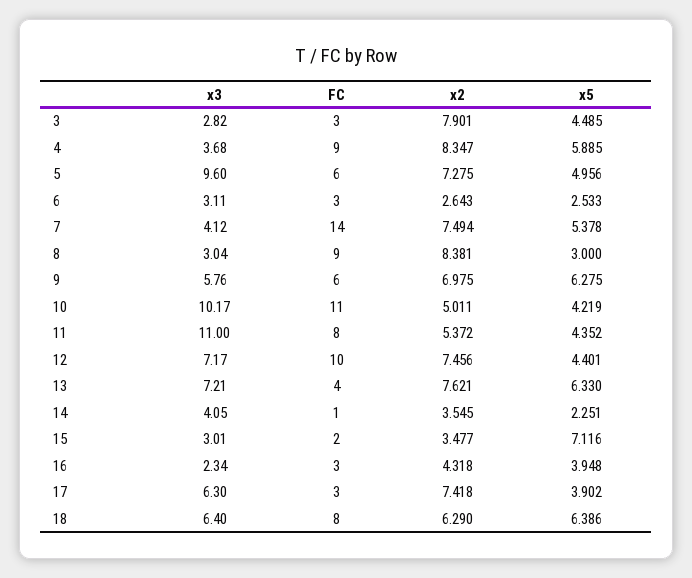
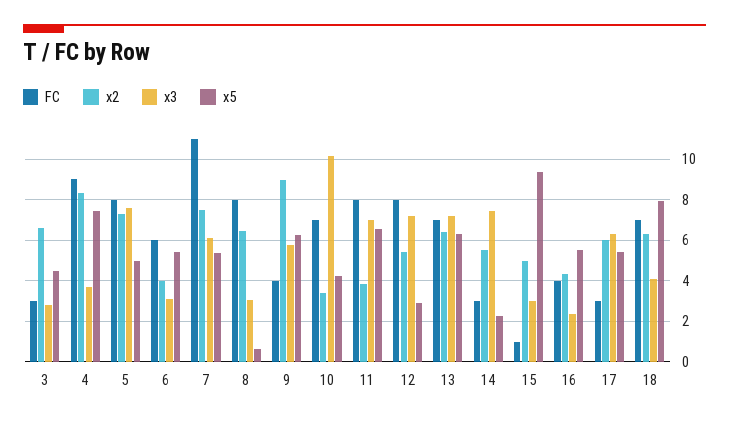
x2, 3: 7.901 -> 6.5
x5, 4: 5.885 -> 7.5
x3, 5: 9.6 -> 7.5
FC, 5: 6 -> 8
FC, 6: 3 -> 6
x2, 6: 2.643 -> 4
x5, 6: 2.533 -> 5.5
x3, 7: 4.12 -> 6
FC, 7: 14 -> 11
FC, 8: 9 -> 8
x2, 8: 8.381 -> 6.5
x5, 8: 3 -> 0.5
FC, 9: 6 -> 4
x2, 9: 6.975 -> 9
FC, 10: 11 -> 7
x2, 10: 5.011 -> 3.5
x3, 11: 11 -> 7
x2, 11: 5.372 -> 4
x5, 11: 4.352 -> 6.5
FC, 12: 10 -> 8
x2, 12: 7.456 -> 5.5
x5, 12: 4.401 -> 3
FC, 13: 4 -> 7
x2, 13: 7.621 -> 6.5
x3, 14: 4.05 -> 7.5
FC, 14: 1 -> 3
x2, 14: 3.545 -> 5.5
FC, 15: 2 -> 1
x2, 15: 3.477 -> 5
x5, 15: 7.116 -> 9.5
FC, 16: 3 -> 4
x5, 16: 3.948 -> 5.5
x2, 17: 7.418 -> 6
x5, 17: 3.902 -> 5.5
x3, 18: 6.4 -> 4
FC, 18: 8 -> 7
x5, 18: 6.386 -> 8

